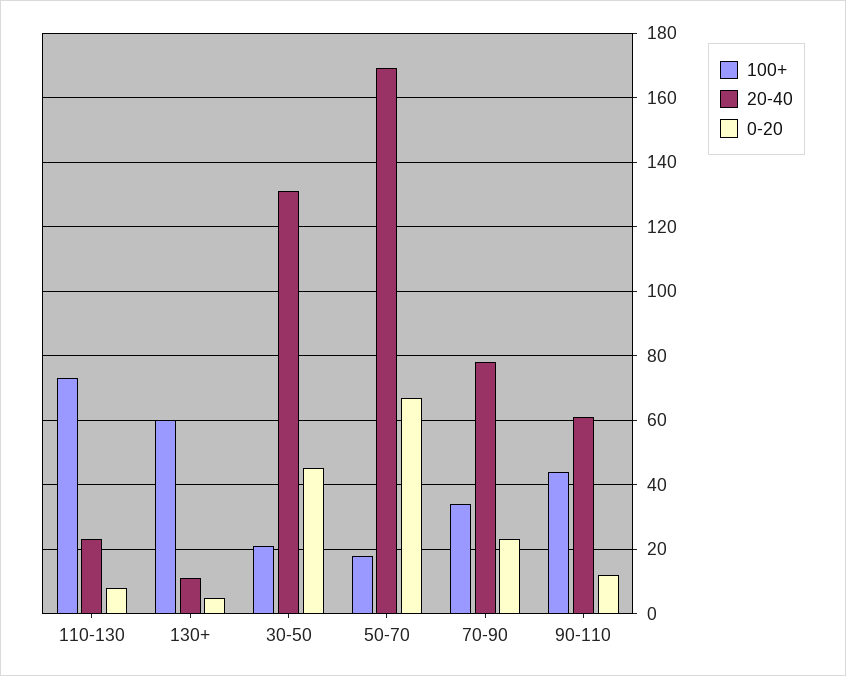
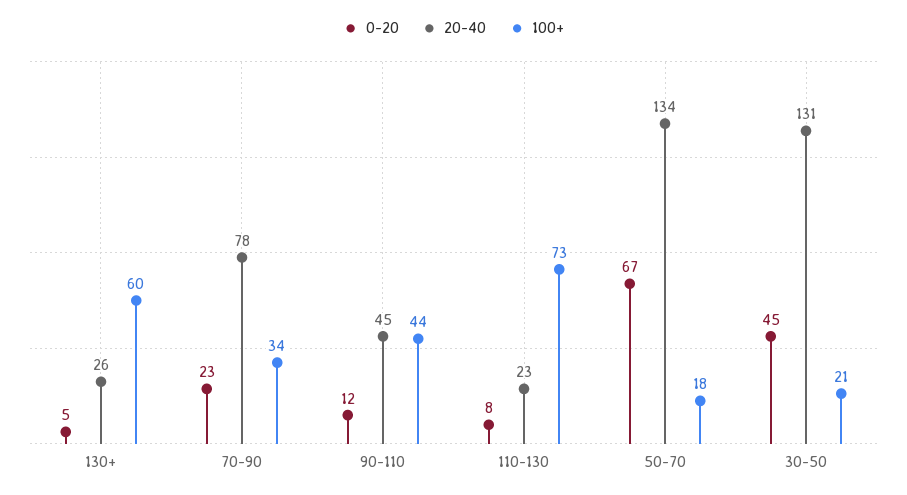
20-40, 130+: 10 -> 26
20-40, 50-70: 170 -> 134
20-40, 90-110: 60 -> 45

